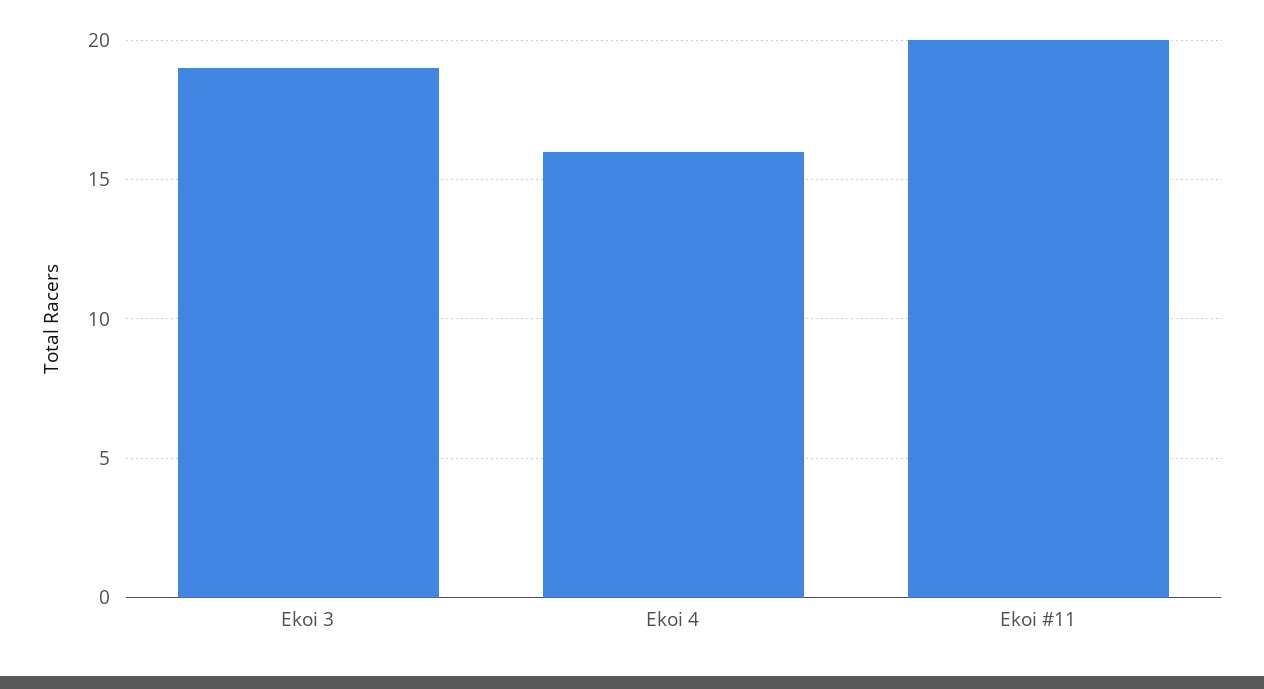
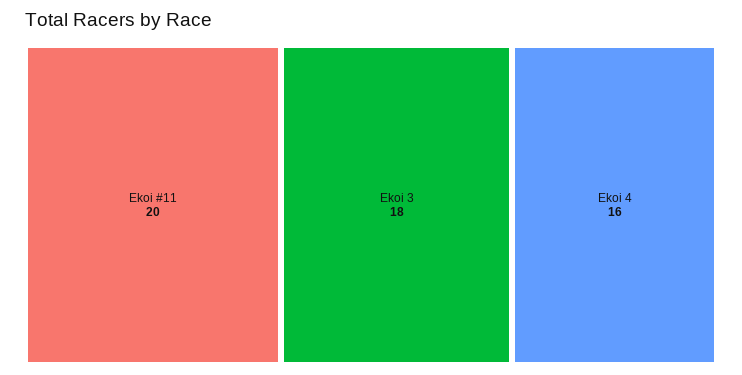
Ekoi 3: 19 -> 18

